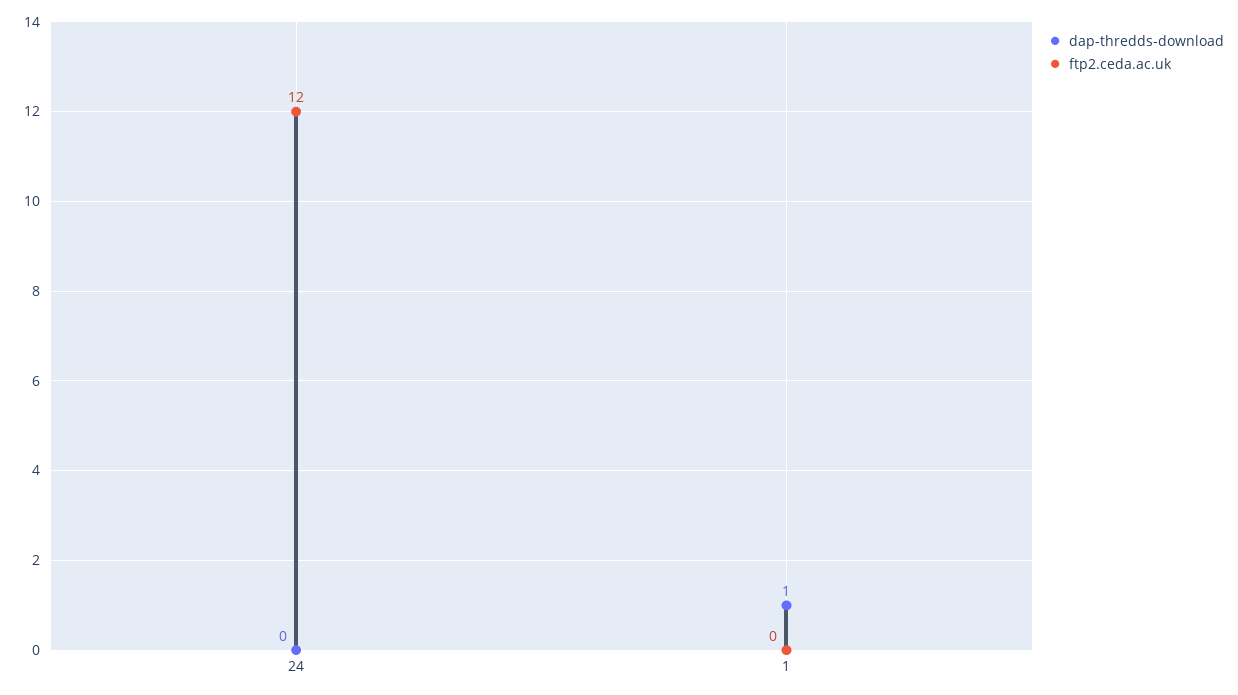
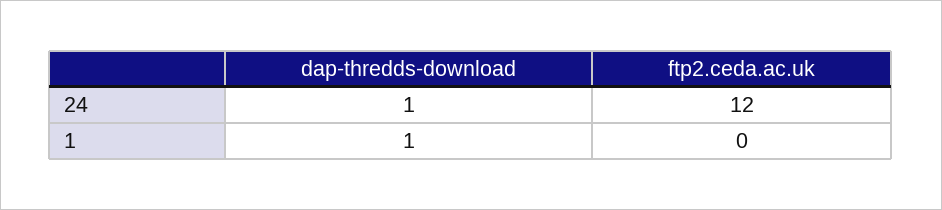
dap-thredds-download, 24: 0 -> 1

